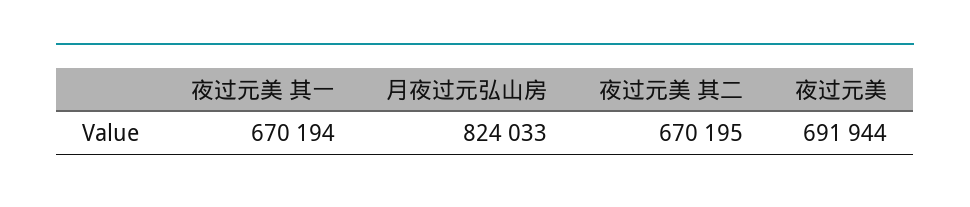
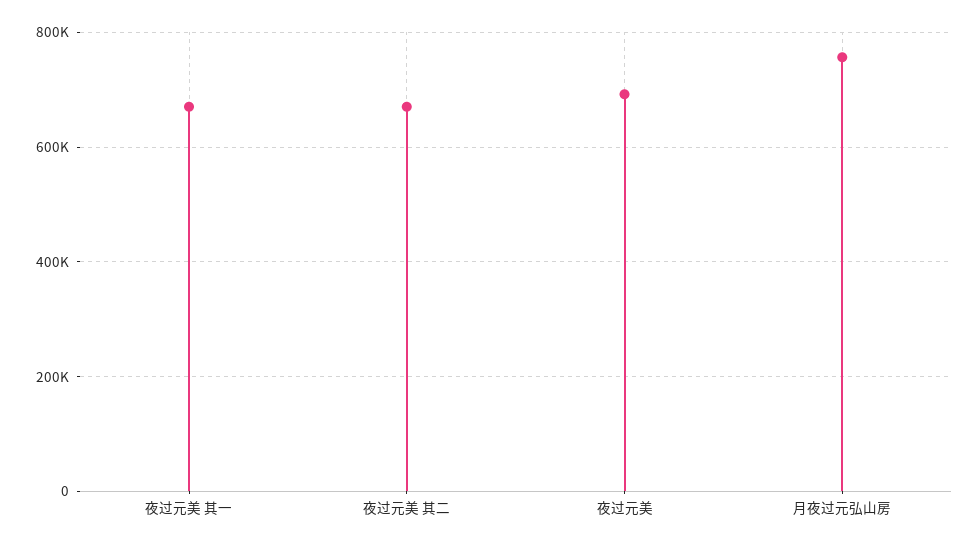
月夜过元弘山房: 824033 -> 760000

